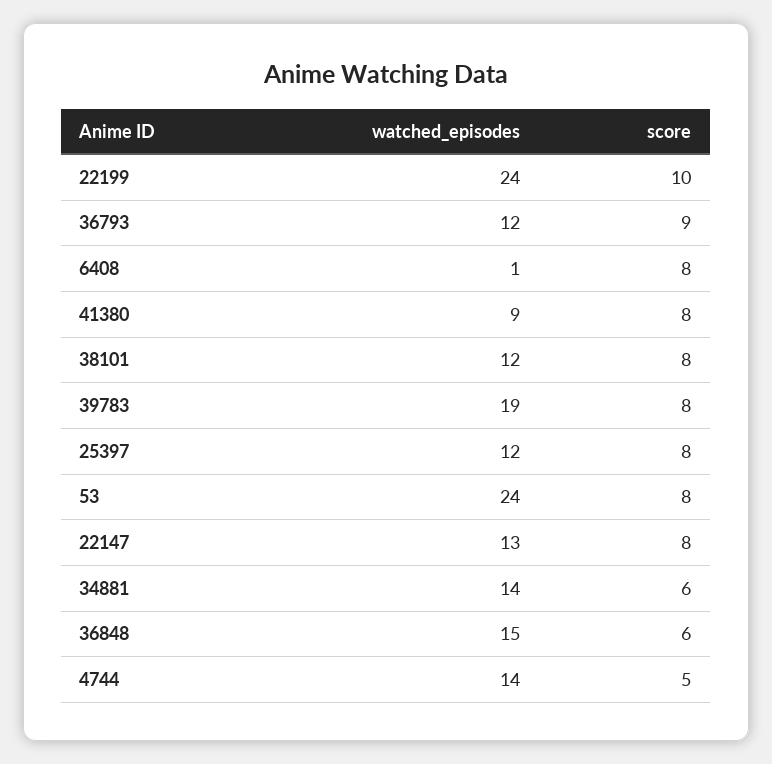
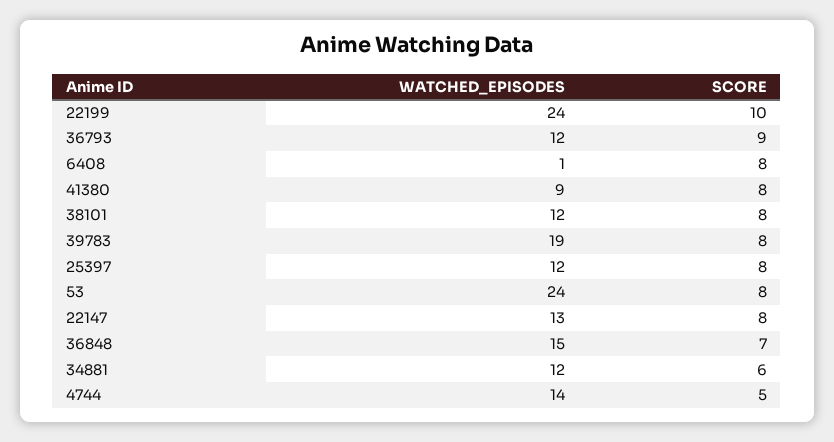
watched_episodes, 34881: 14 -> 12
score, 36848: 6 -> 7

